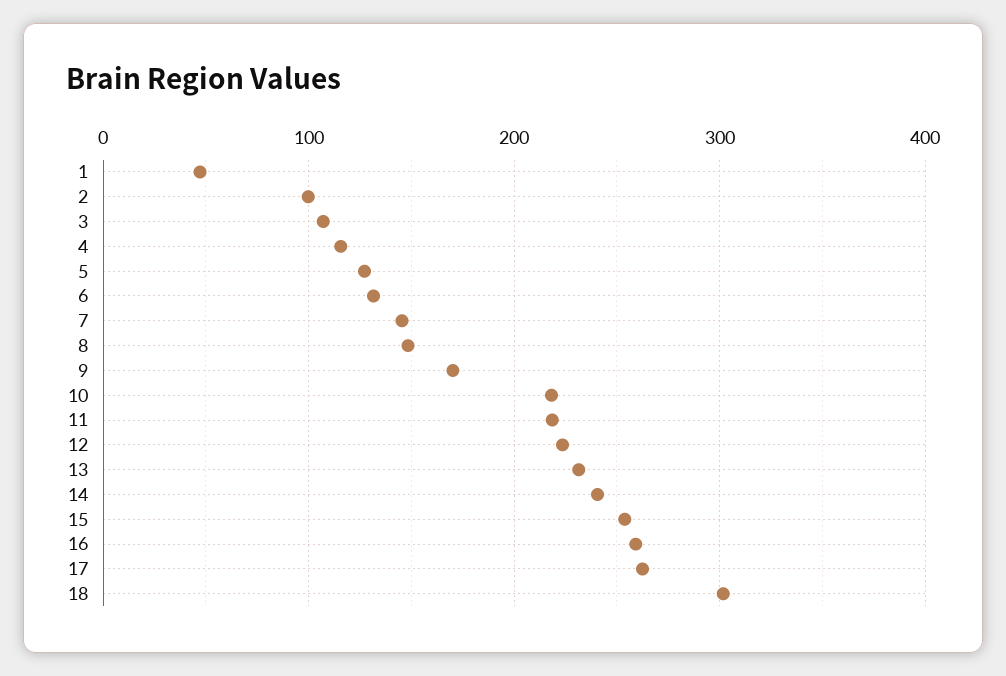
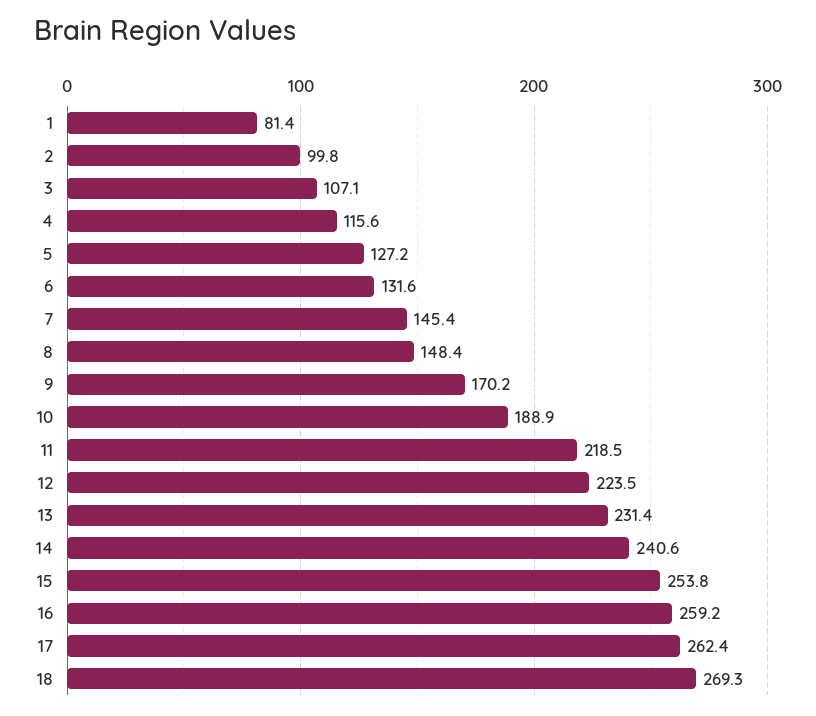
1: 50 -> 81.4
10: 220 -> 188.9
18: 300 -> 269.3

